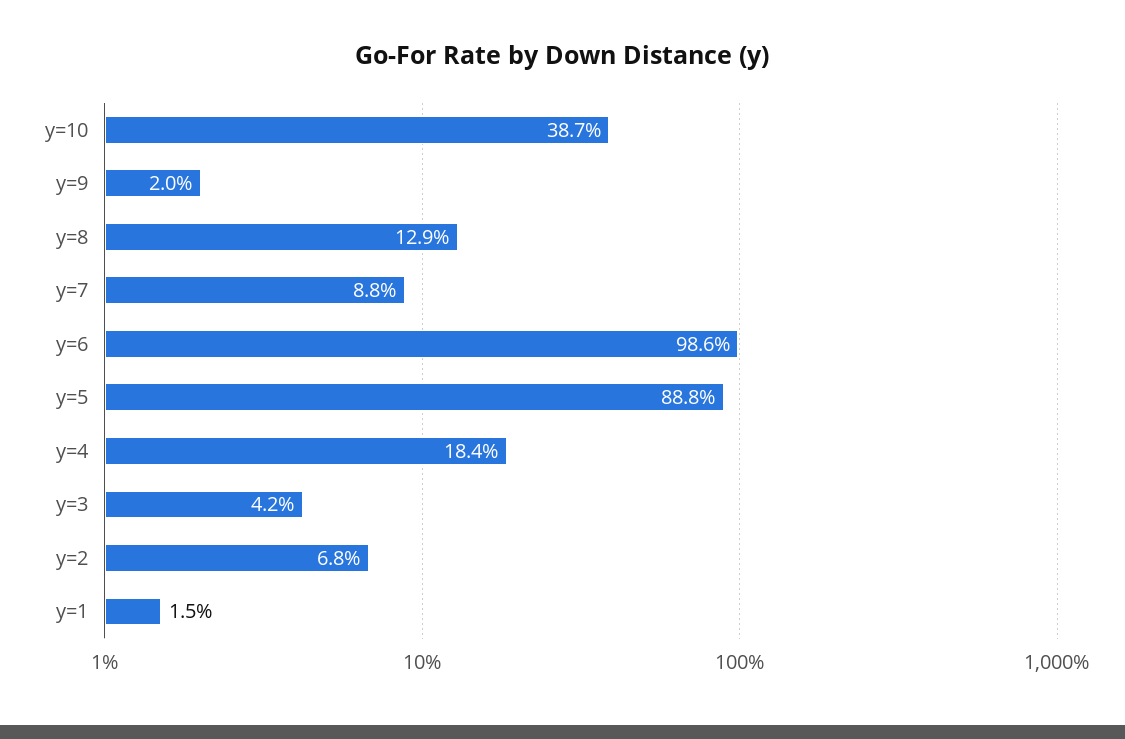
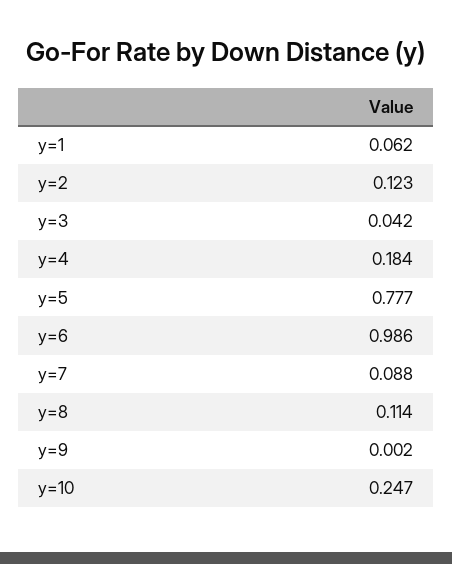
y=10: 0.387 -> 0.247
y=9: 0.02 -> 0.002
y=8: 0.129 -> 0.114
y=5: 0.888 -> 0.777
y=2: 0.068 -> 0.123
y=1: 0.015 -> 0.062

